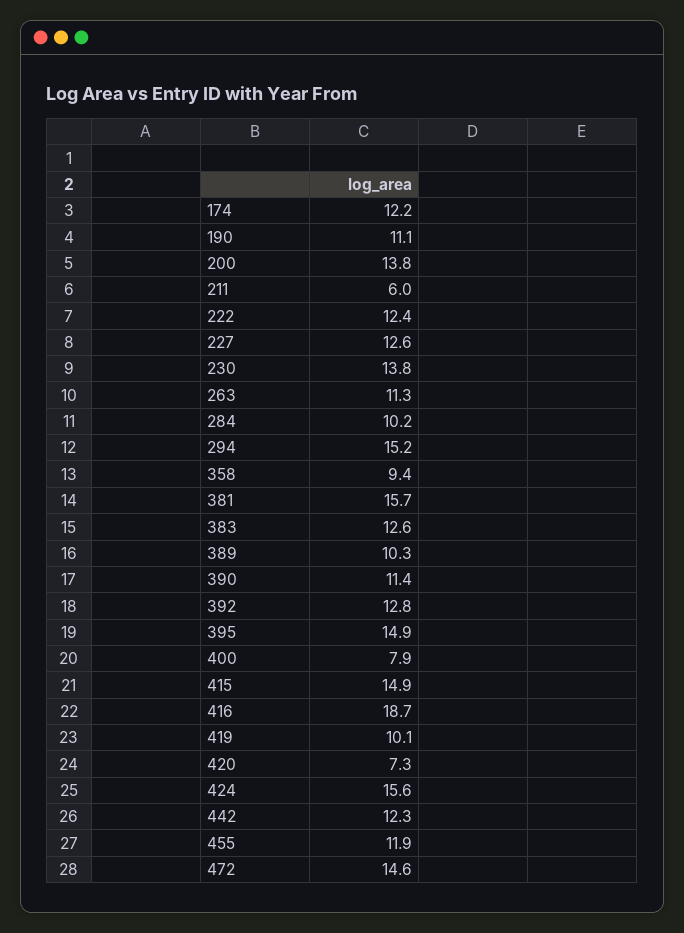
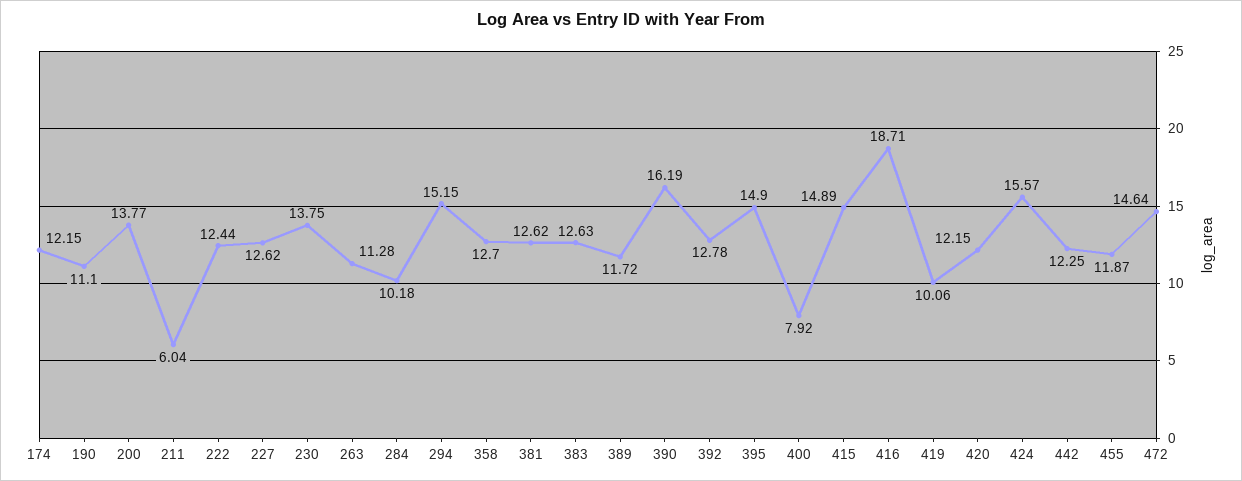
358: 9.4 -> 12.7
381: 15.7 -> 12.62
389: 10.3 -> 11.72
390: 11.4 -> 16.19
420: 7.3 -> 12.15

